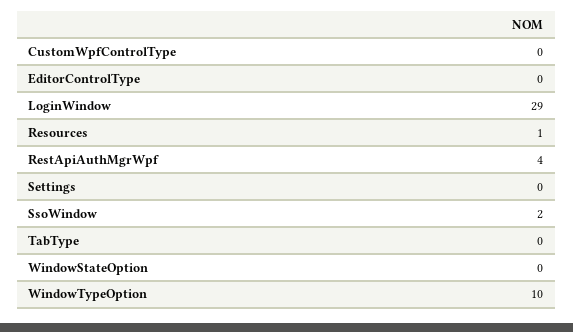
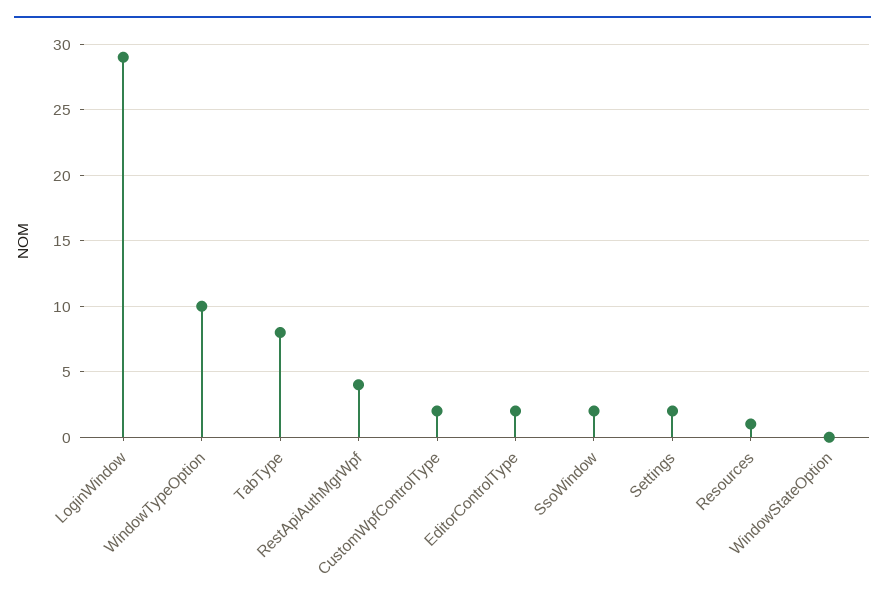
CustomWpfControlType: 0 -> 2
EditorControlType: 0 -> 2
Settings: 0 -> 2
TabType: 0 -> 8

